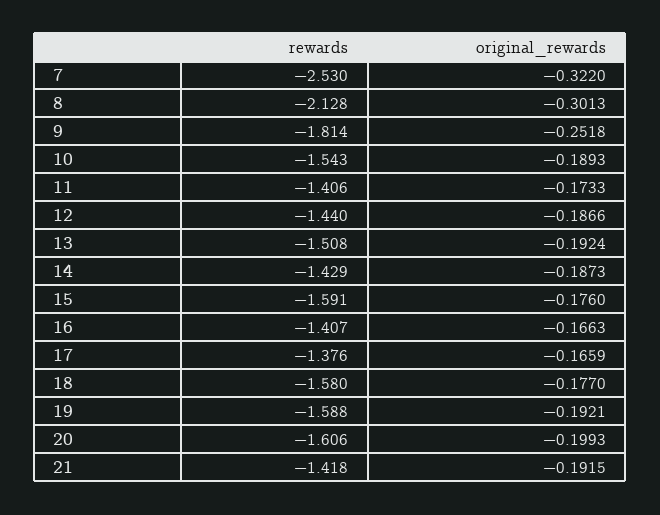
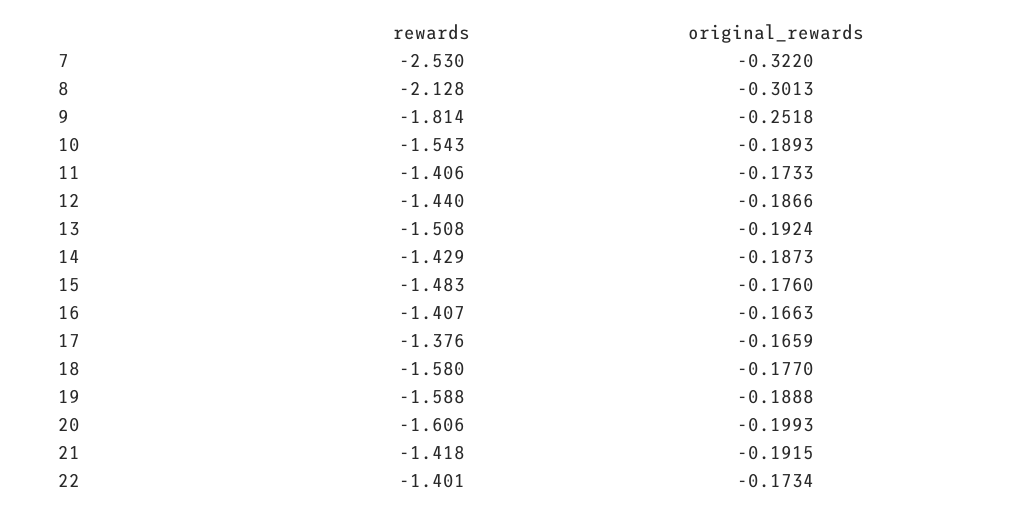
rewards, 15: -1.591 -> -1.483
original_rewards, 19: -0.1921 -> -0.1888
rewards, 22: none -> -1.401
original_rewards, 22: none -> -0.1734

